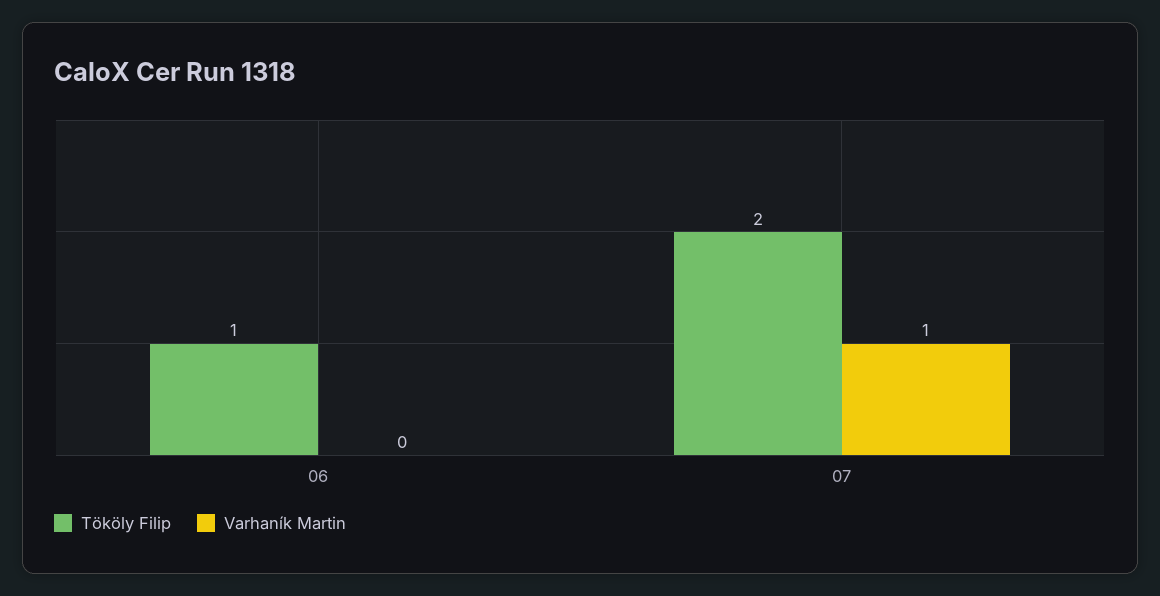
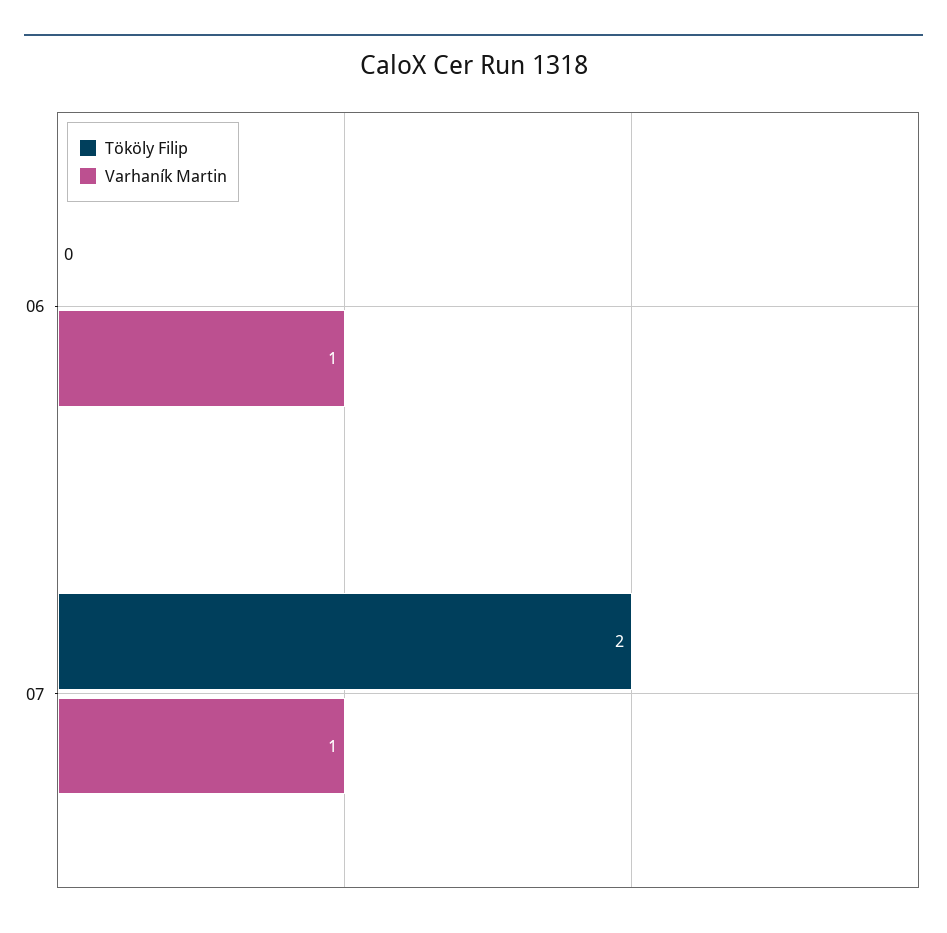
Tököly Filip, 06: 1 -> 0
Varhaník Martin, 06: 0 -> 1

